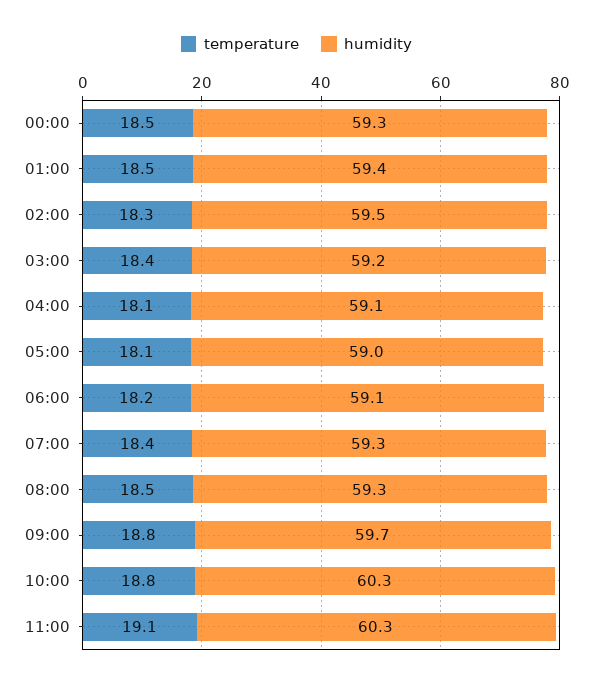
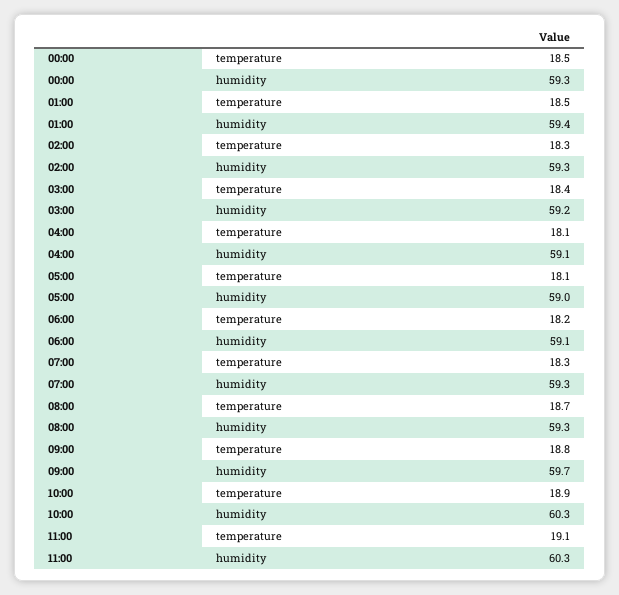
humidity, 02:00: 59.5 -> 59.3
temperature, 07:00: 18.4 -> 18.3
temperature, 08:00: 18.5 -> 18.7
temperature, 10:00: 18.8 -> 18.9

